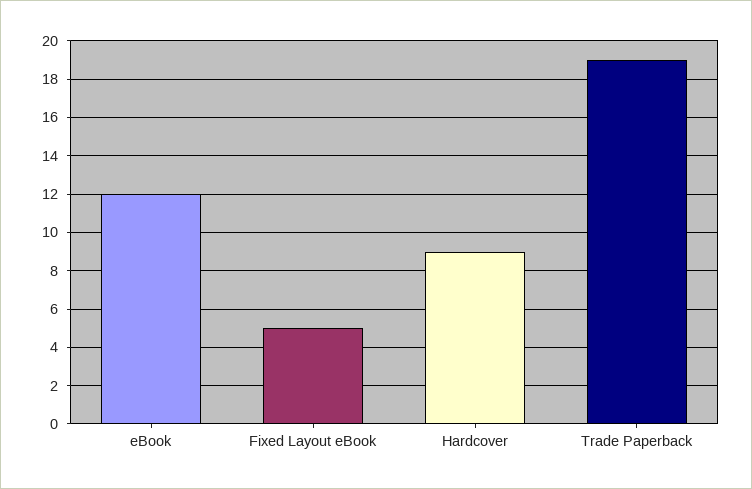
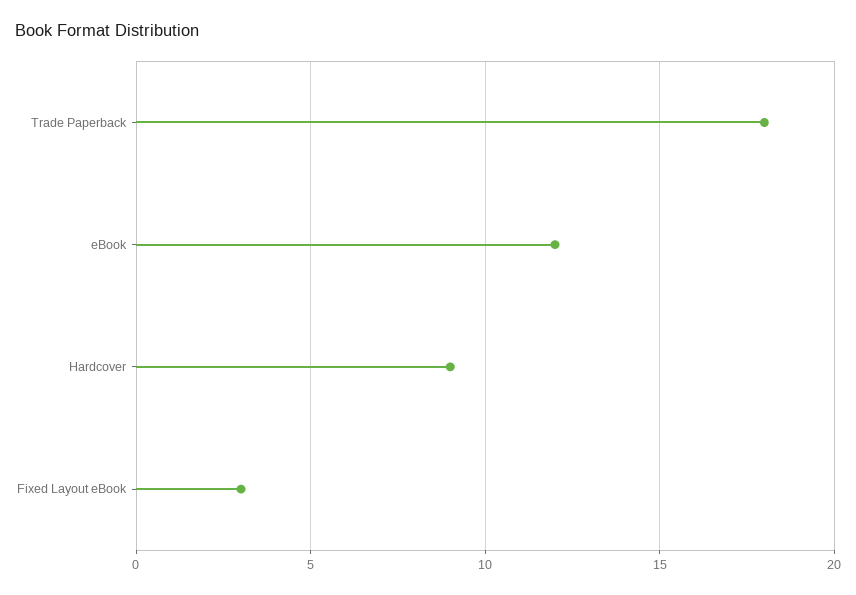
Fixed Layout eBook: 5 -> 3
Trade Paperback: 19 -> 18

